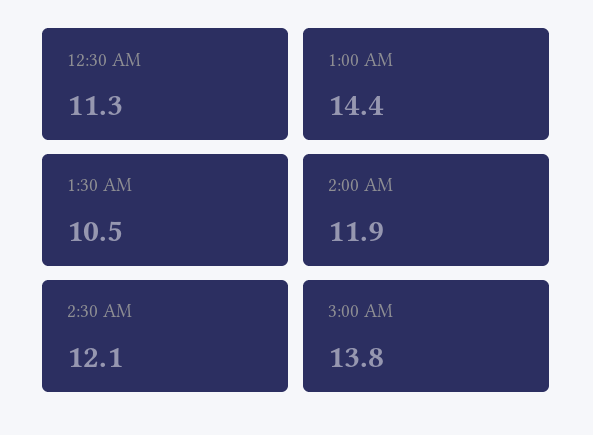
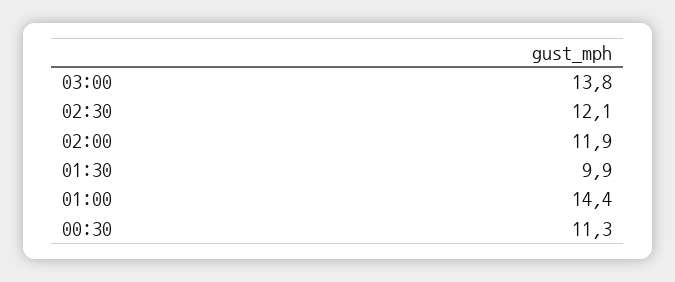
1:30 AM: 10.5 -> 9.9

